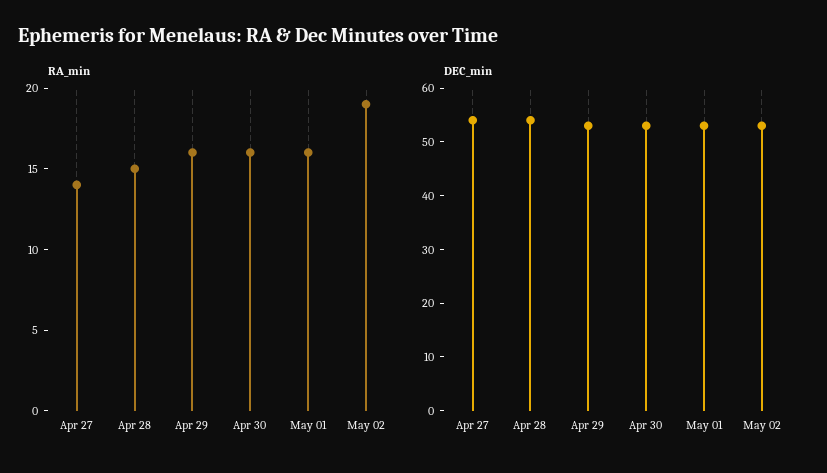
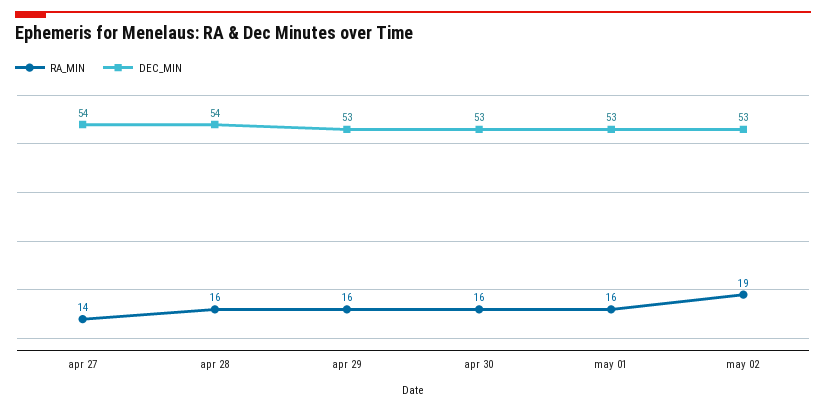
RA_min, Apr 28: 15 -> 16

